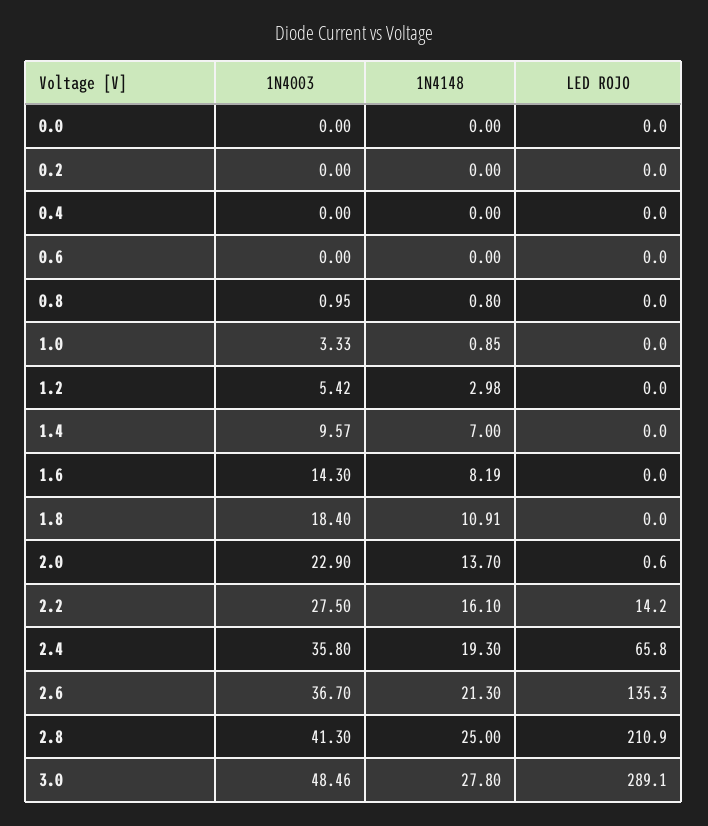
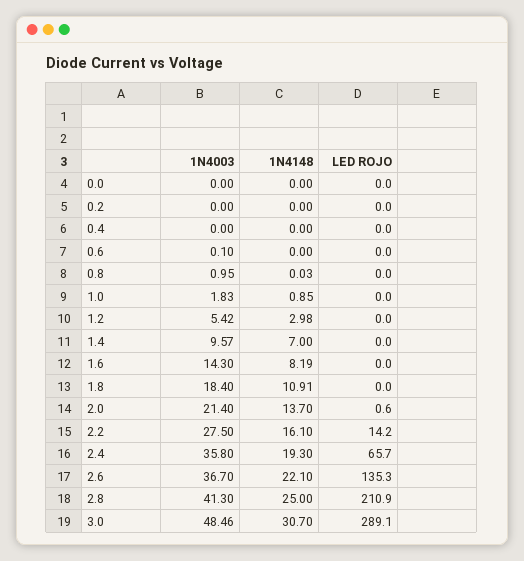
1N4003, 0.6: 0 -> 0.1
1N4148, 0.8: 0.8 -> 0.03
1N4003, 1.0: 3.33 -> 1.83
1N4003, 2.0: 22.9 -> 21.4
LED ROJO, 2.4: 65.8 -> 65.7
1N4148, 2.6: 21.3 -> 22.1
1N4148, 3.0: 27.8 -> 30.7

